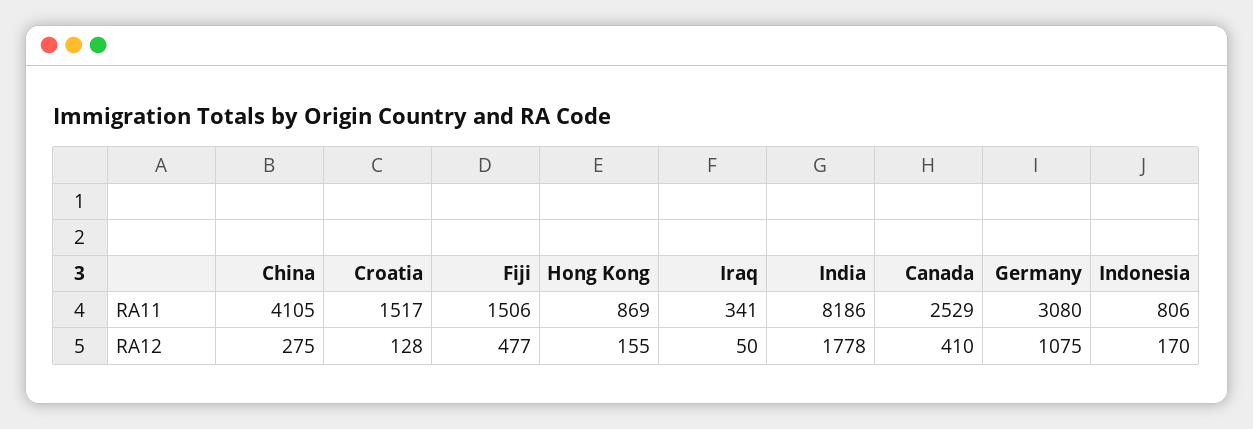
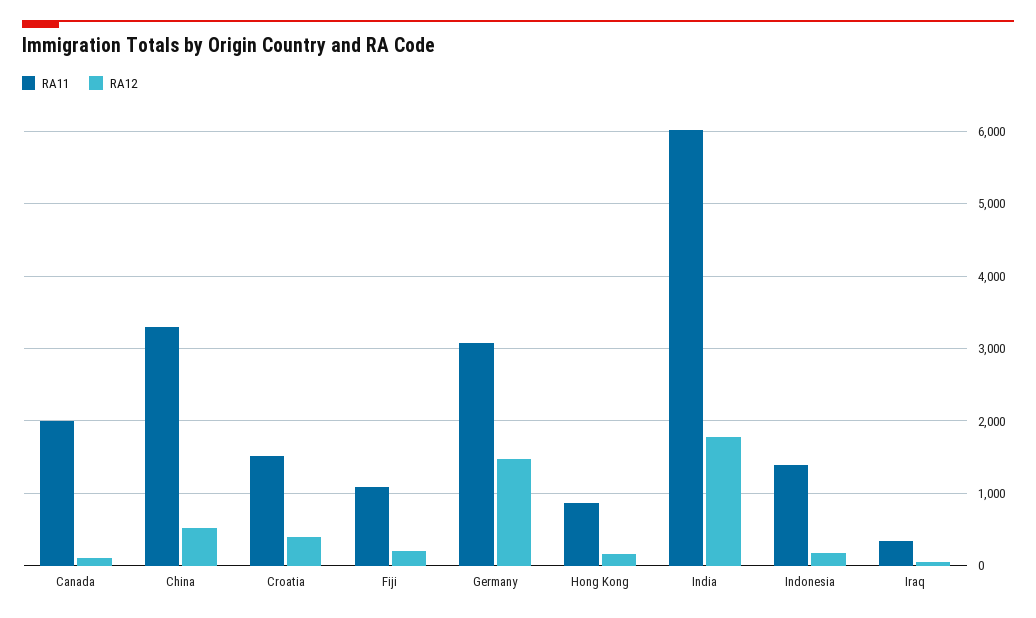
RA11, China: 4105 -> 3300
RA11, Fiji: 1506 -> 1100
RA11, India: 8186 -> 6000
RA11, Canada: 2529 -> 2000
RA11, Indonesia: 806 -> 1400
RA12, China: 275 -> 500
RA12, Croatia: 128 -> 400
RA12, Fiji: 477 -> 200
RA12, Canada: 410 -> 100
RA12, Germany: 1075 -> 1500

